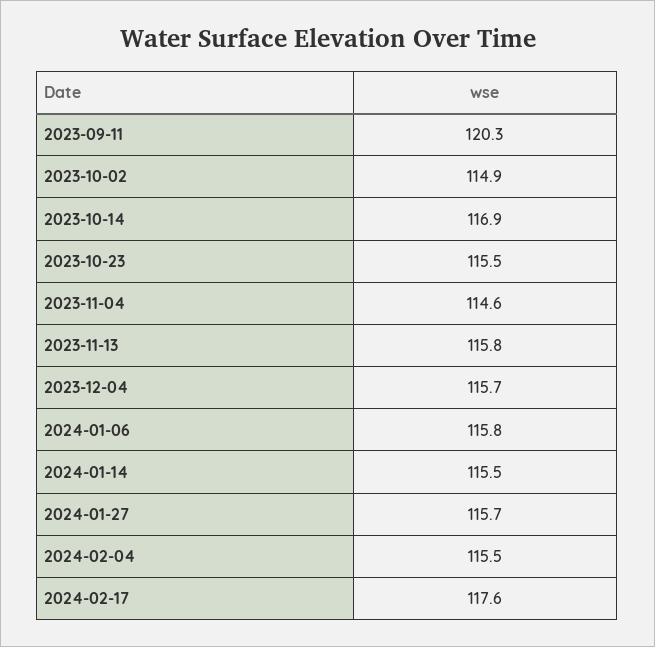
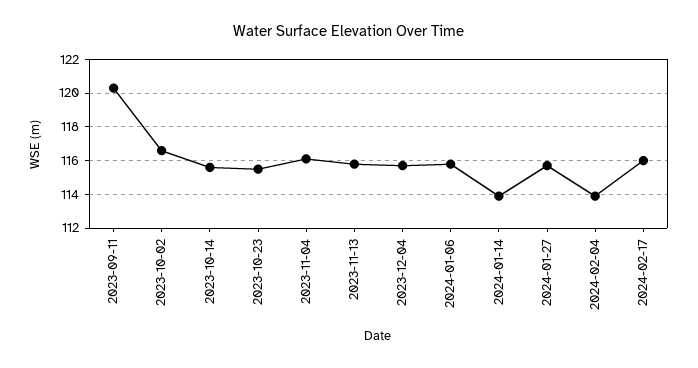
2023-10-02: 114.9 -> 116.5
2023-10-14: 116.9 -> 115.5
2023-11-04: 114.6 -> 116
2024-01-14: 115.5 -> 114
2024-02-04: 115.5 -> 114
2024-02-17: 117.6 -> 116

